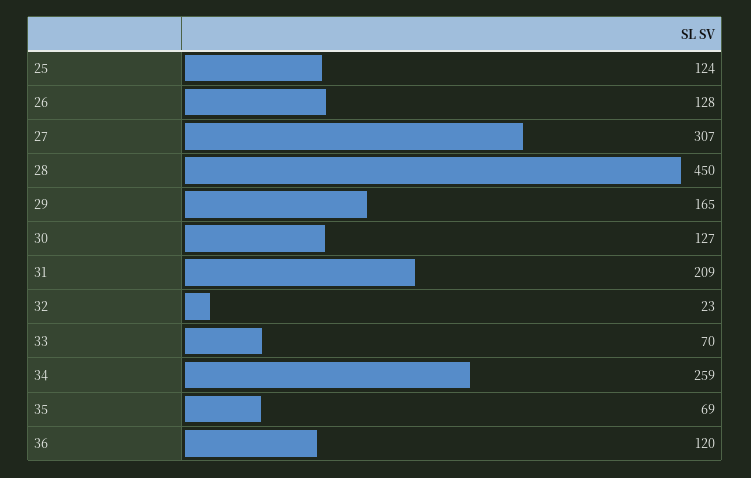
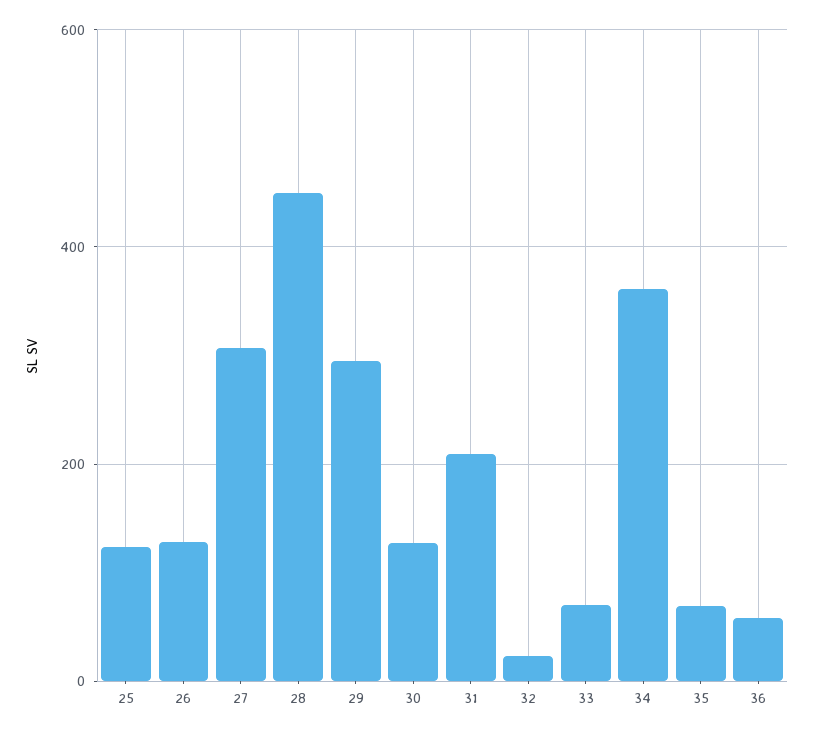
29: 165 -> 300
34: 259 -> 360
36: 120 -> 60

